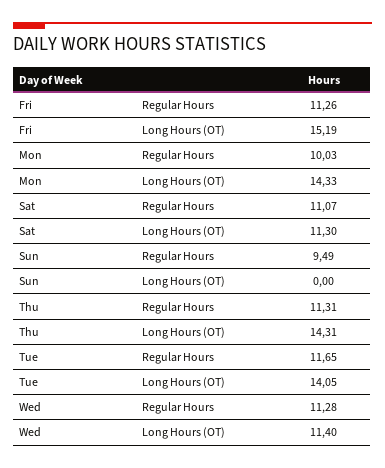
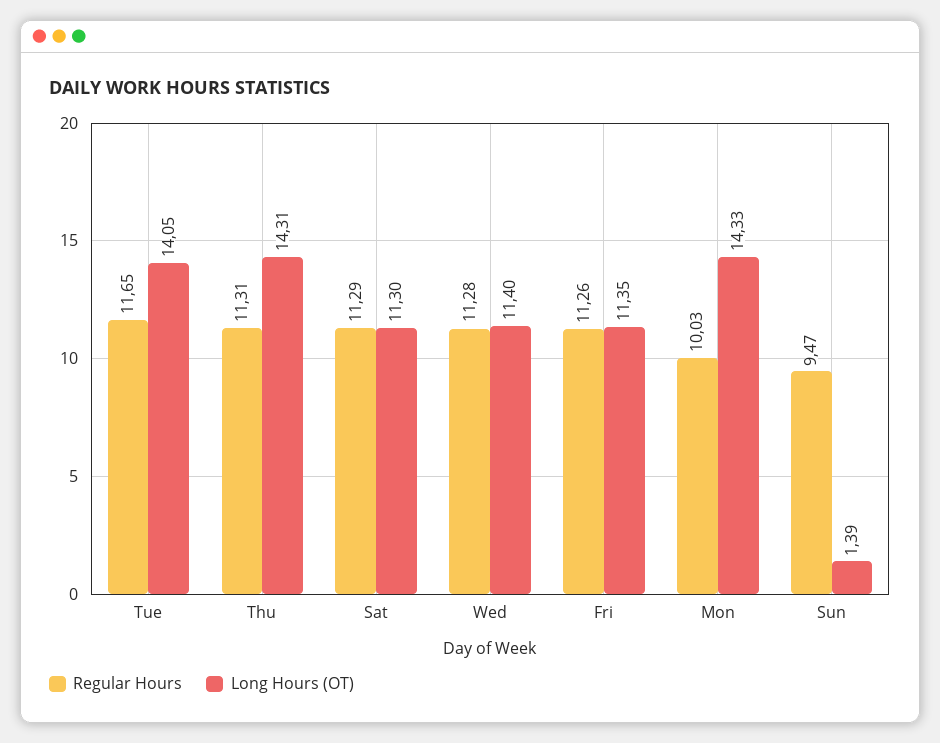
Long Hours (OT), Fri: 15.19 -> 11.35
Regular Hours, Sat: 11.07 -> 11.29
Regular Hours, Sun: 9.49 -> 9.47
Long Hours (OT), Sun: 0 -> 1.39

